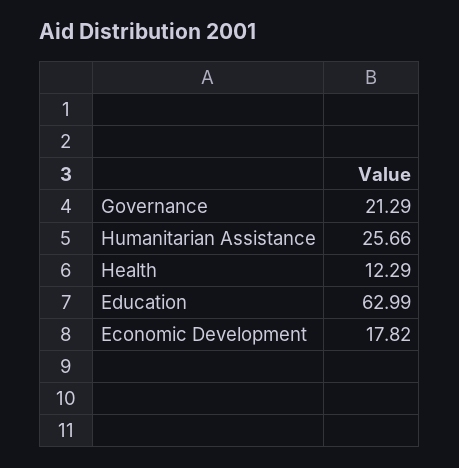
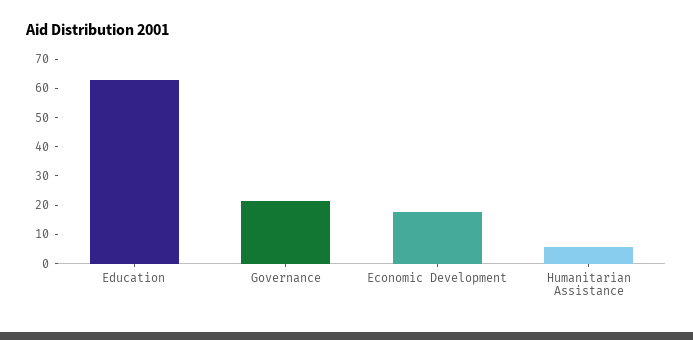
Humanitarian Assistance: 25.66 -> 5
Health: 12.29 -> none

